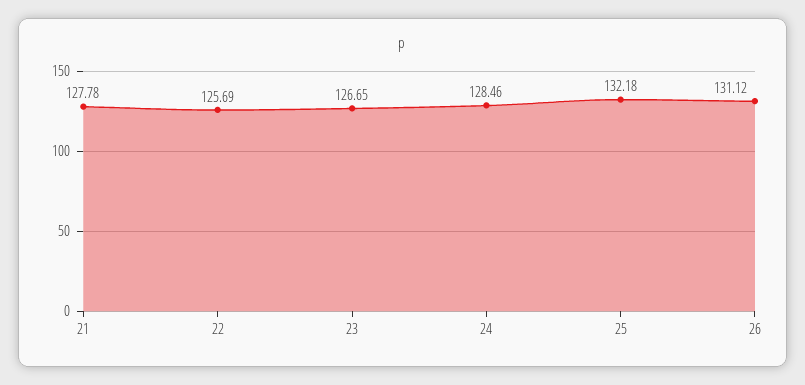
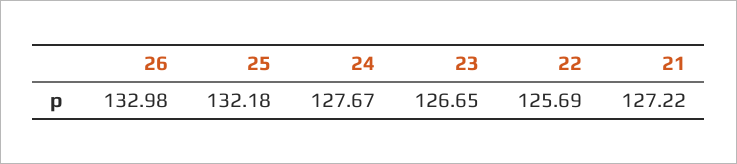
21: 127.78 -> 127.22
24: 128.46 -> 127.67
26: 131.12 -> 132.98

